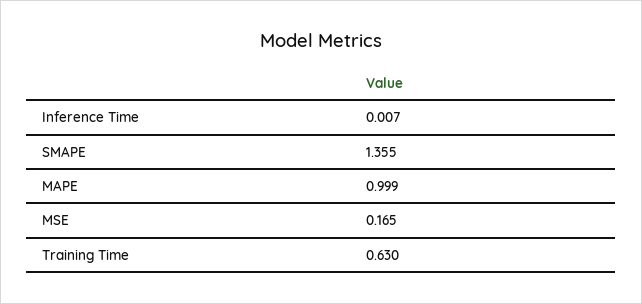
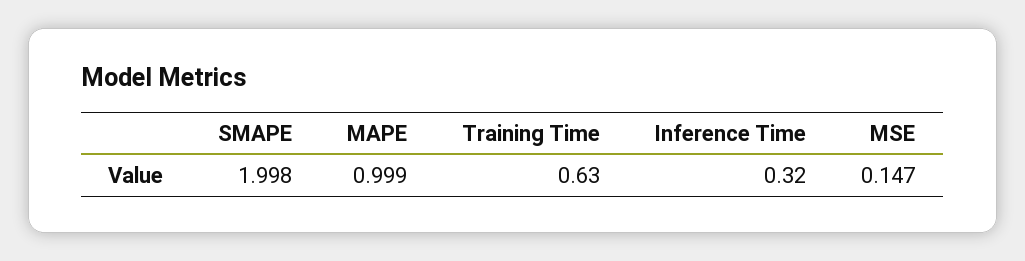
Inference Time: 0.007 -> 0.32
SMAPE: 1.355 -> 1.998
MSE: 0.165 -> 0.147

